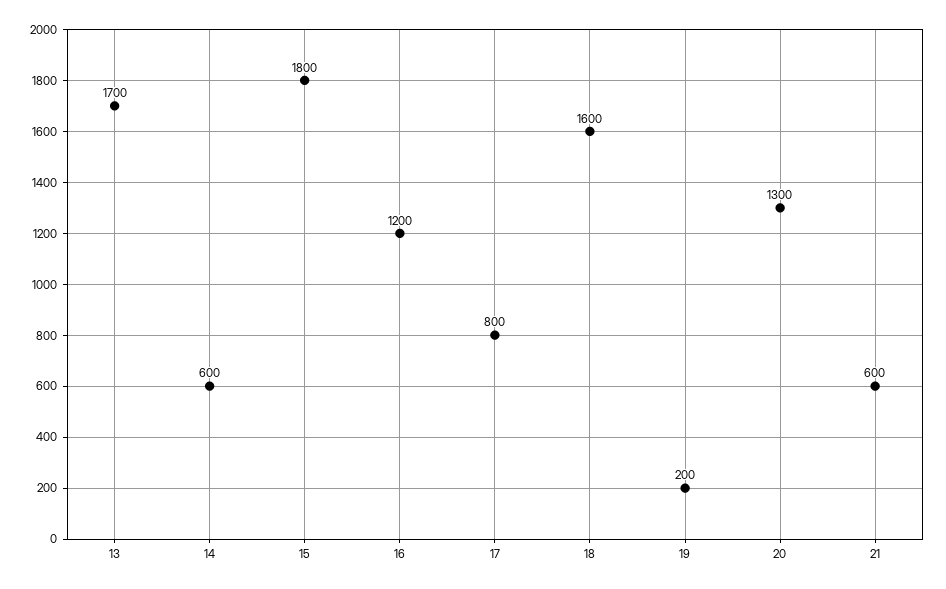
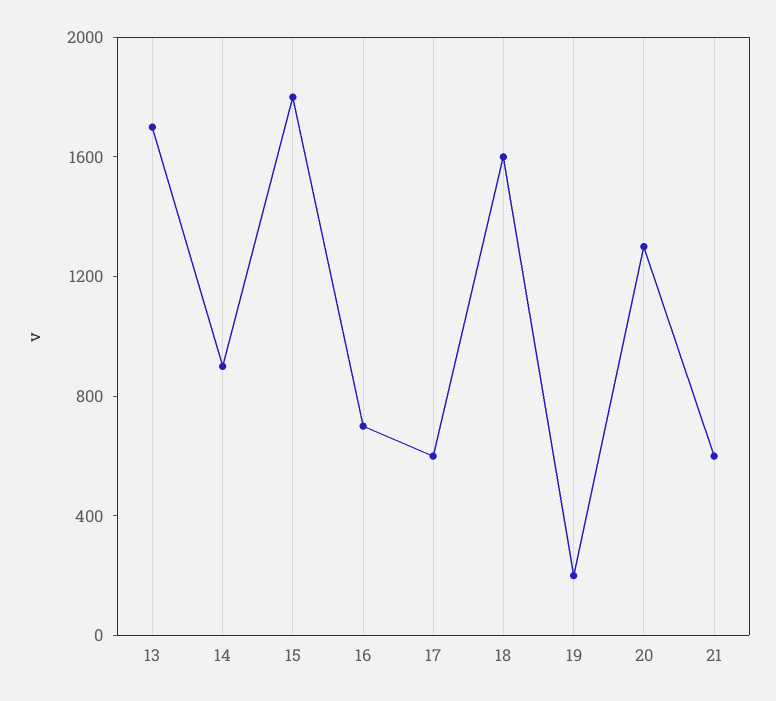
14: 600 -> 900
16: 1200 -> 700
17: 800 -> 600

